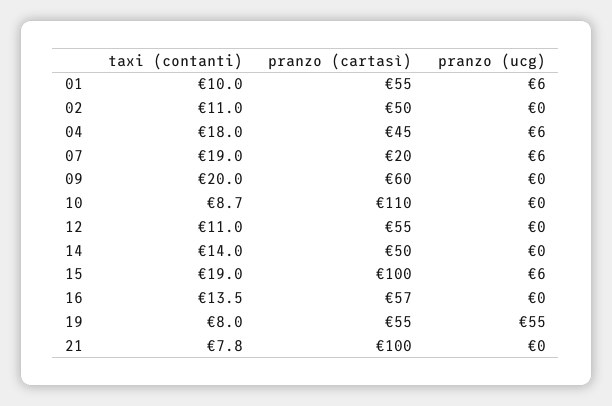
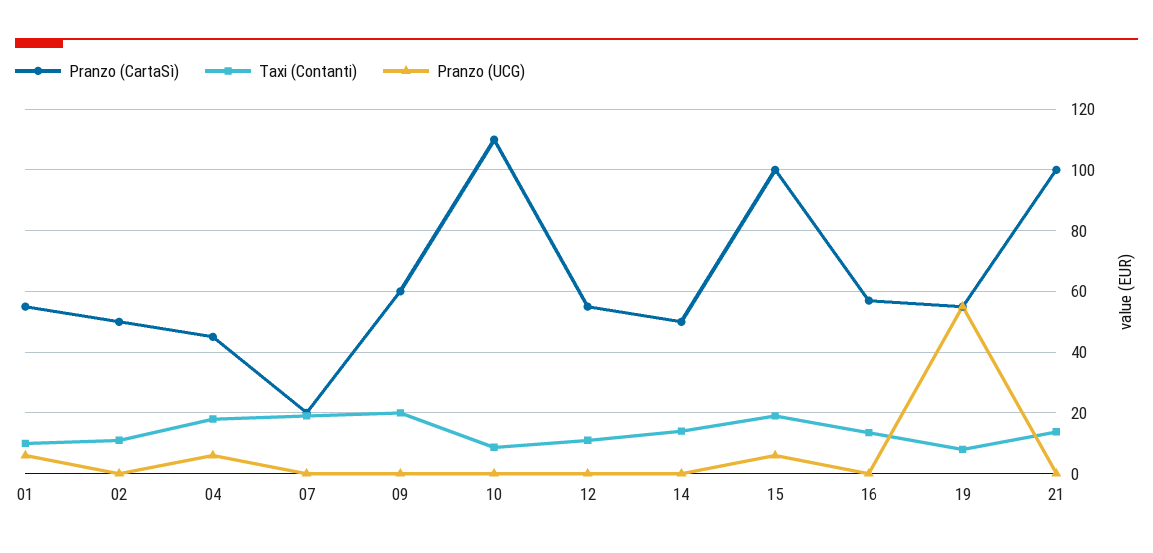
pranzo (ucg), 07: 6 -> 0
taxi (contanti), 21: 7.8 -> 14

